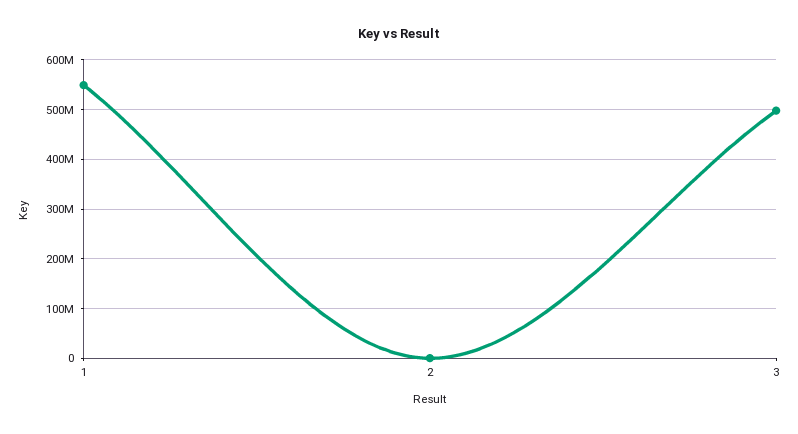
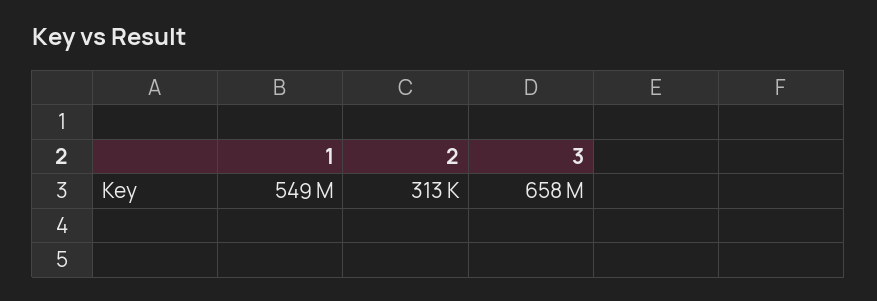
3: 500000000 -> 658000000

